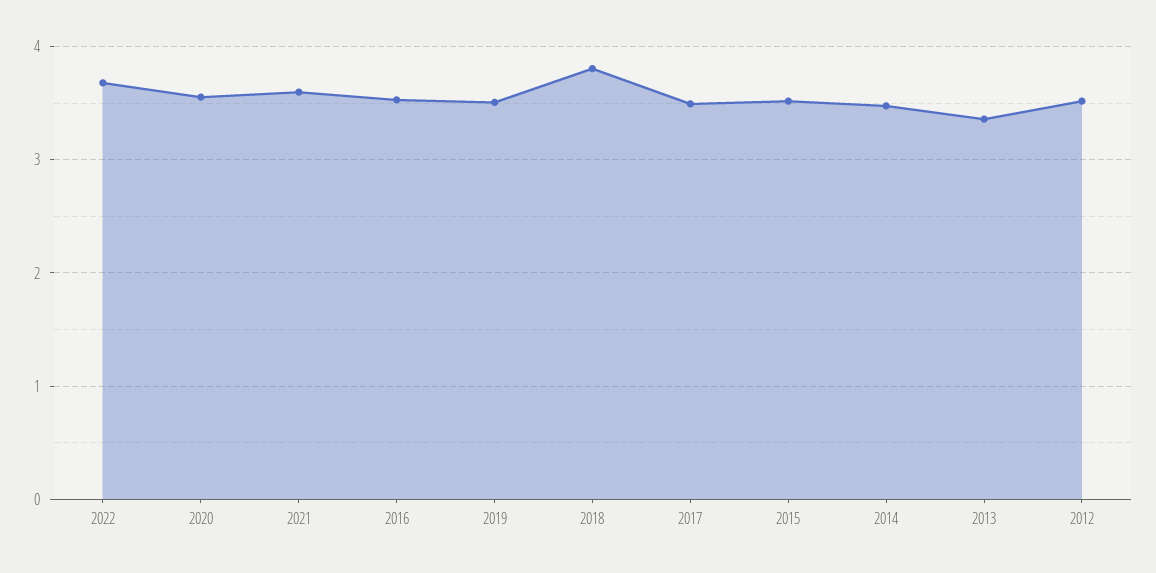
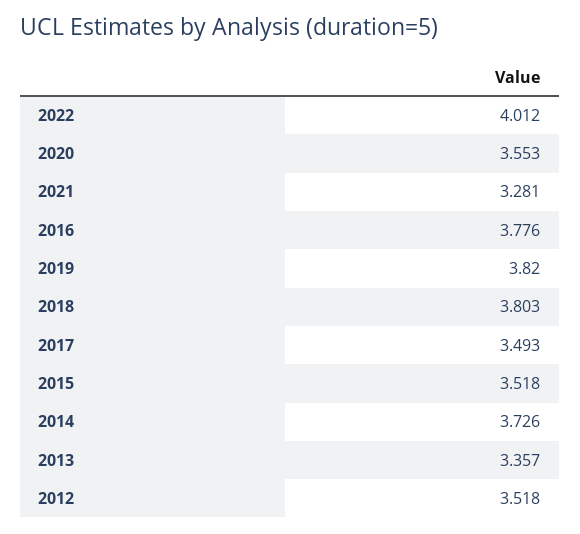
2022: 3.7 -> 4.012
2021: 3.6 -> 3.281
2016: 3.5 -> 3.776
2019: 3.5 -> 3.82
2014: 3.5 -> 3.726

